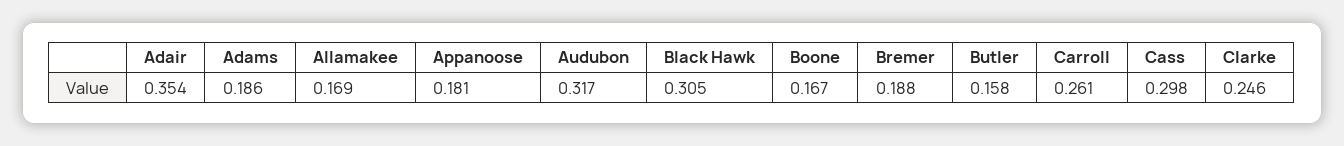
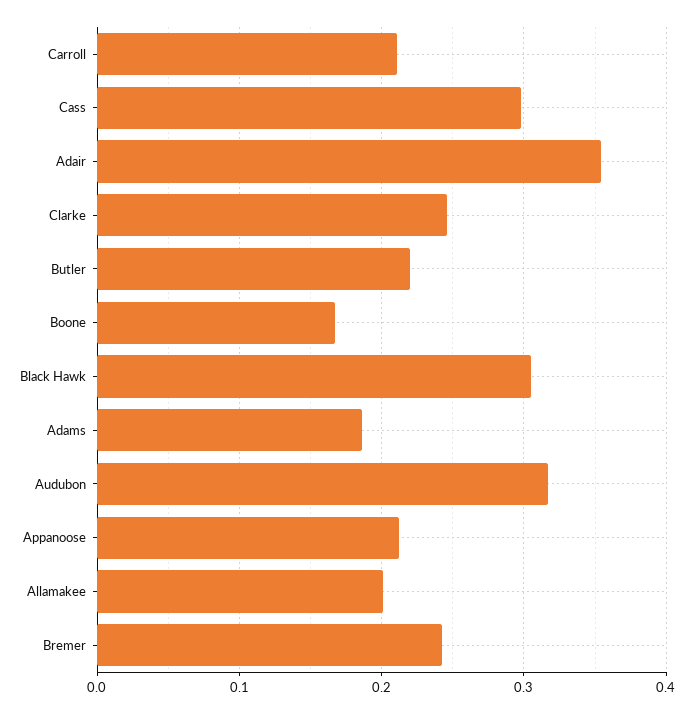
Allamakee: 0.169 -> 0.2
Appanoose: 0.181 -> 0.21
Bremer: 0.188 -> 0.24
Butler: 0.158 -> 0.22
Carroll: 0.261 -> 0.21

